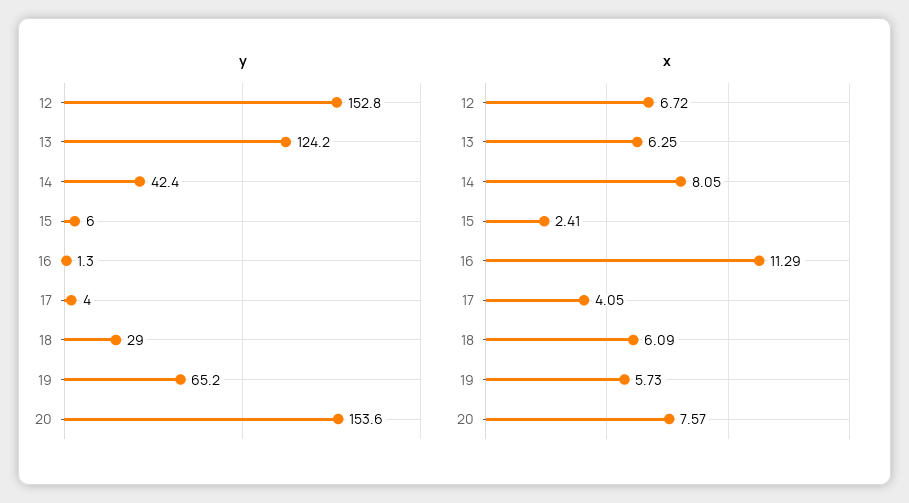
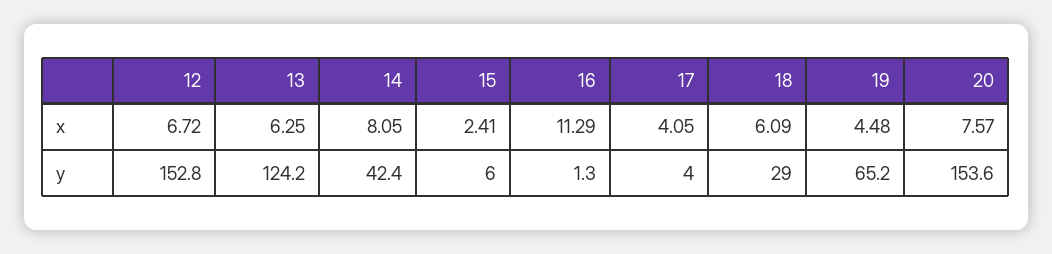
x, 19: 5.73 -> 4.48

